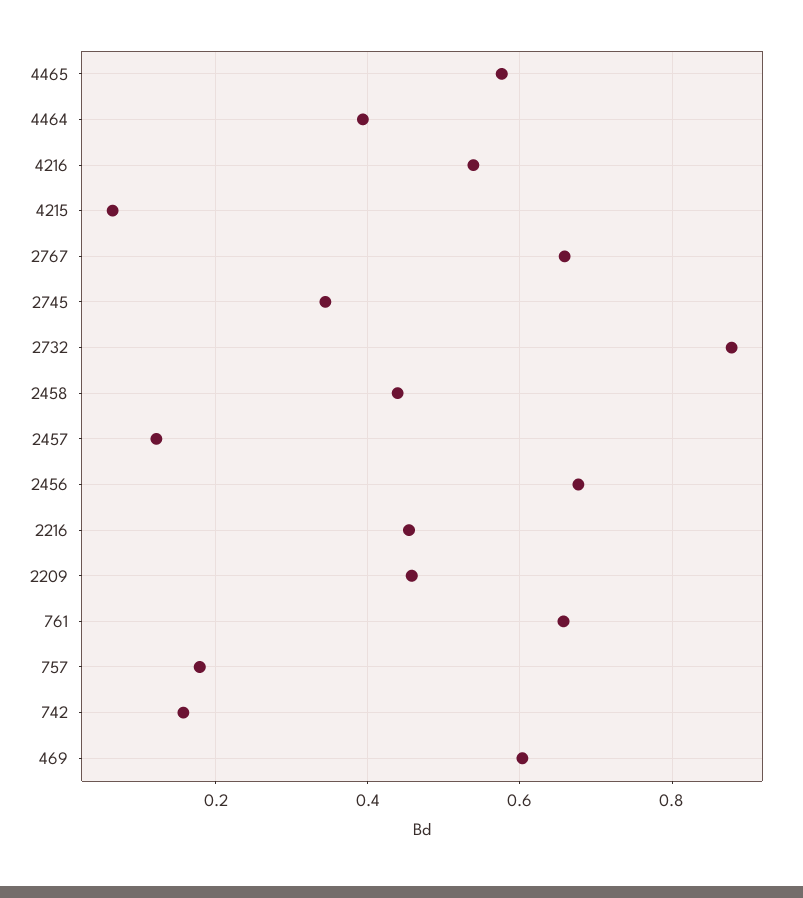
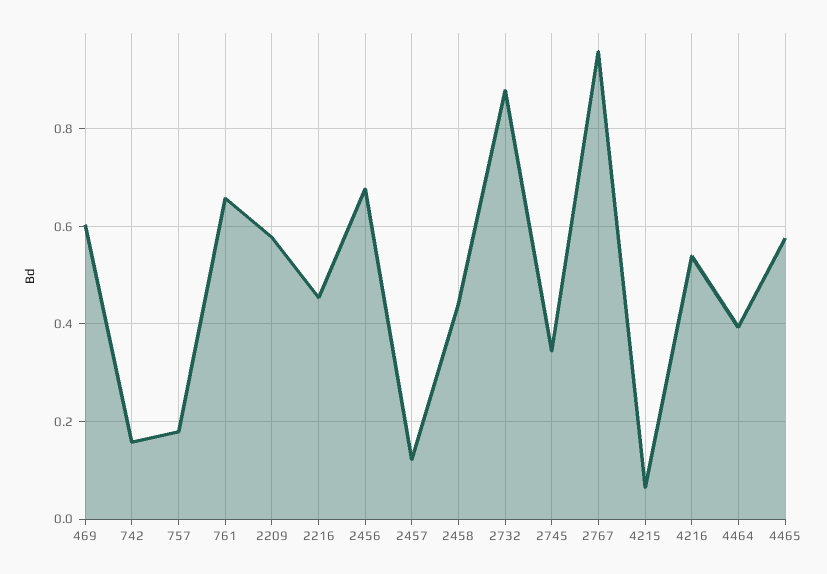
2767: 0.66 -> 0.96
2209: 0.46 -> 0.58

